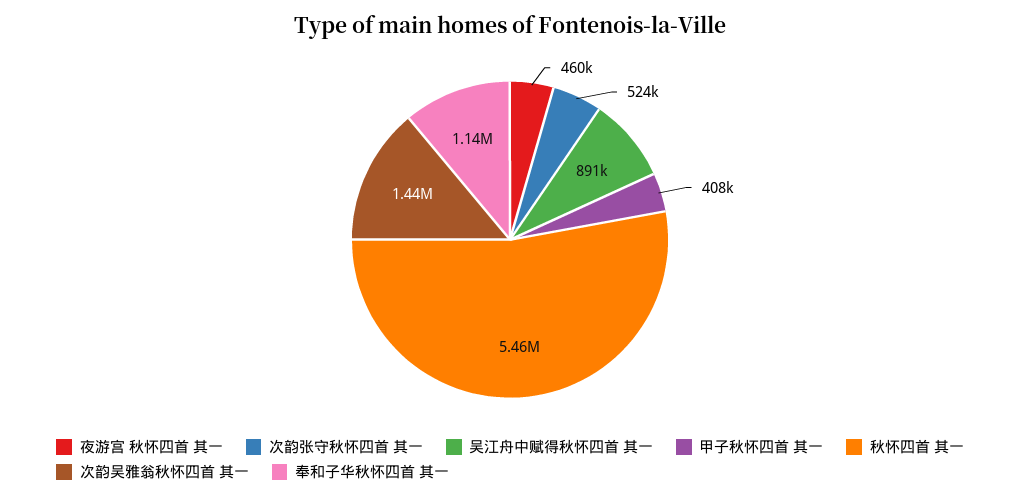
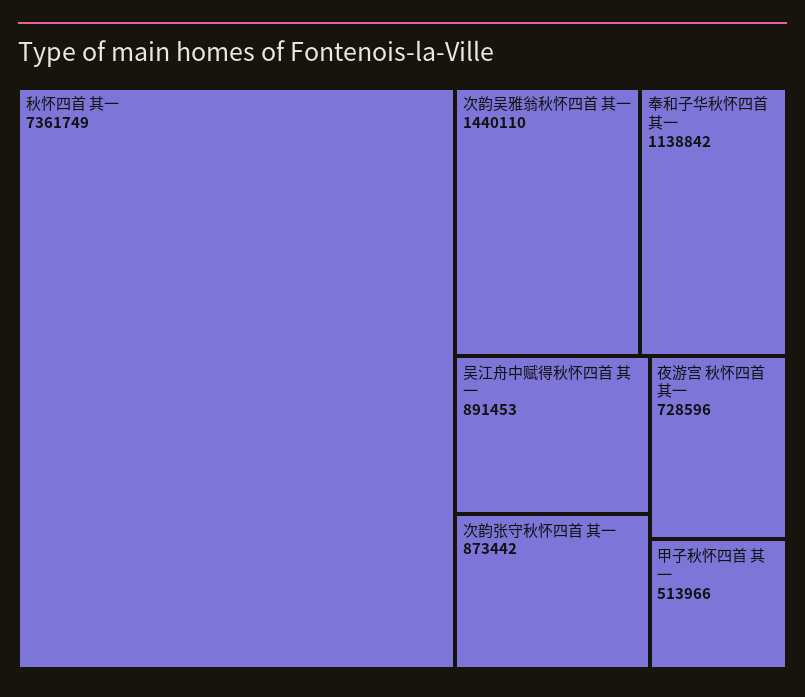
夜游宫 秋怀四首 其一: 460000 -> 728596
次韵张守秋怀四首 其一: 524000 -> 873442
甲子秋怀四首 其一: 408000 -> 513966
秋怀四首 其一: 5460000 -> 7361749

